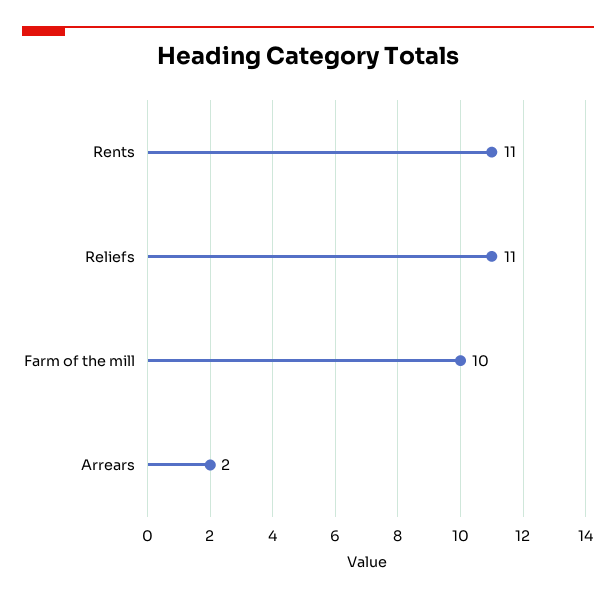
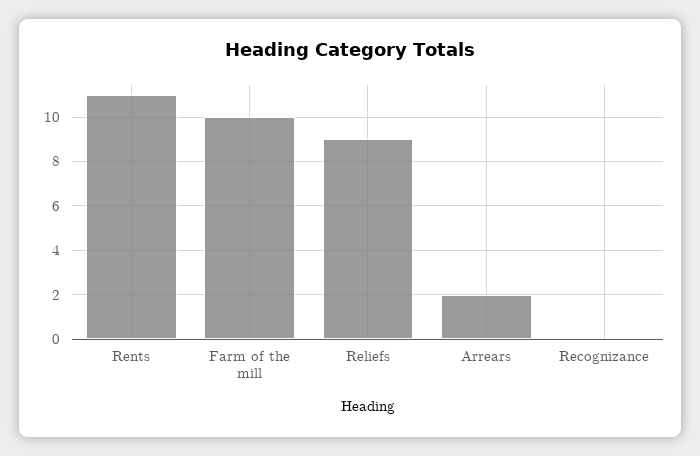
Reliefs: 11 -> 9
Recognizance: none -> 0

